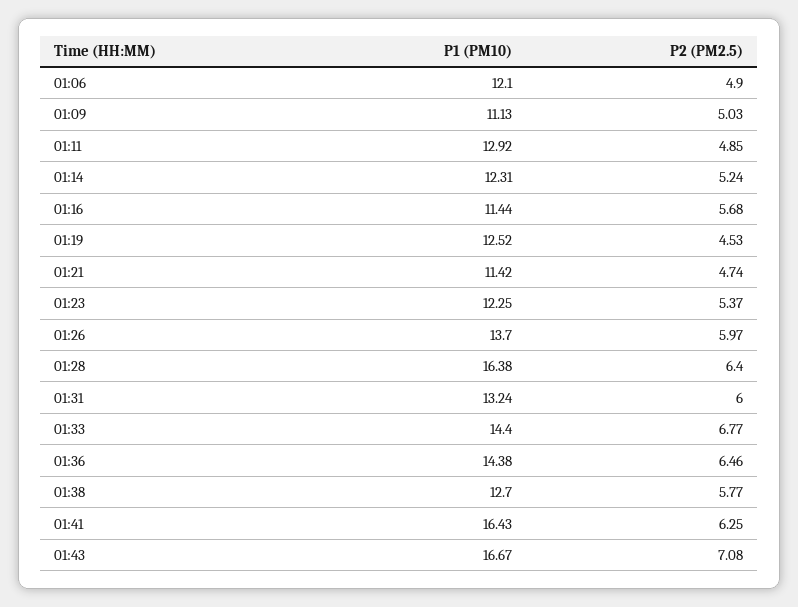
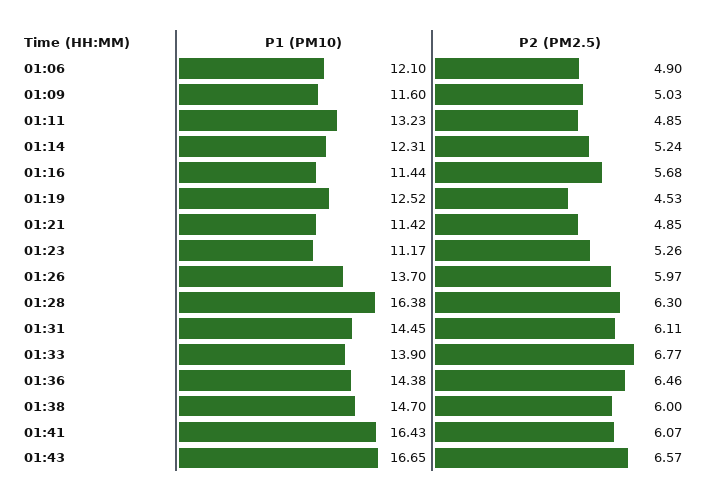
P1 (PM10), 01:09: 11.13 -> 11.6
P1 (PM10), 01:11: 12.92 -> 13.23
P2 (PM2.5), 01:21: 4.74 -> 4.85
P1 (PM10), 01:23: 12.25 -> 11.17
P2 (PM2.5), 01:23: 5.37 -> 5.26
P2 (PM2.5), 01:28: 6.4 -> 6.3
P1 (PM10), 01:31: 13.24 -> 14.45
P2 (PM2.5), 01:31: 6 -> 6.11
P1 (PM10), 01:33: 14.4 -> 13.9
P1 (PM10), 01:38: 12.7 -> 14.7
P2 (PM2.5), 01:38: 5.77 -> 6
P2 (PM2.5), 01:41: 6.25 -> 6.07
P1 (PM10), 01:43: 16.67 -> 16.65
P2 (PM2.5), 01:43: 7.08 -> 6.57

